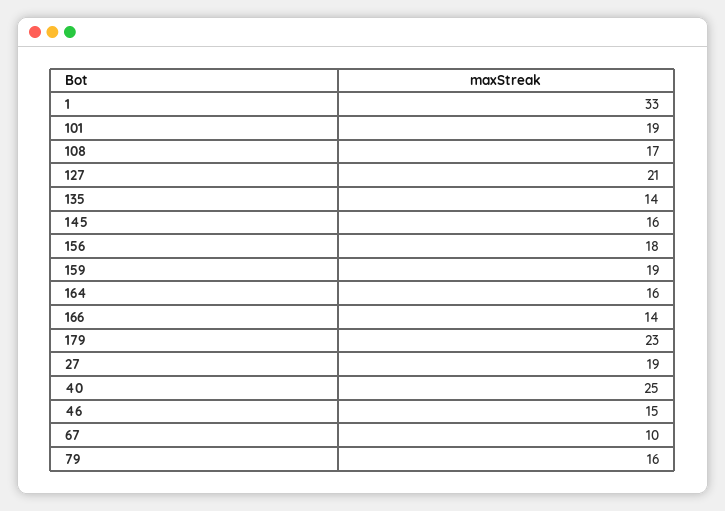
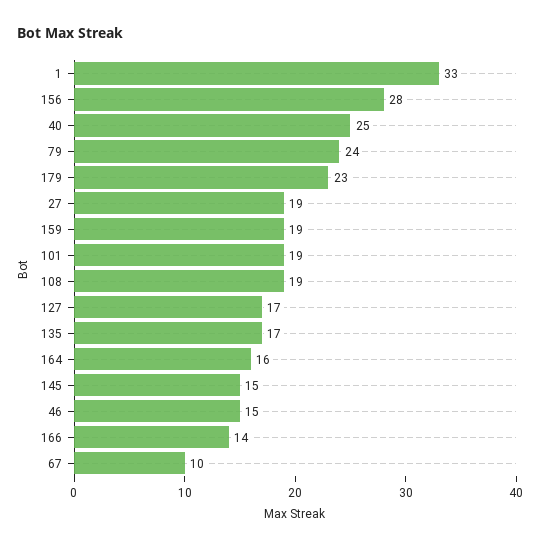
108: 17 -> 19
127: 21 -> 17
135: 14 -> 17
145: 16 -> 15
156: 18 -> 28
79: 16 -> 24

